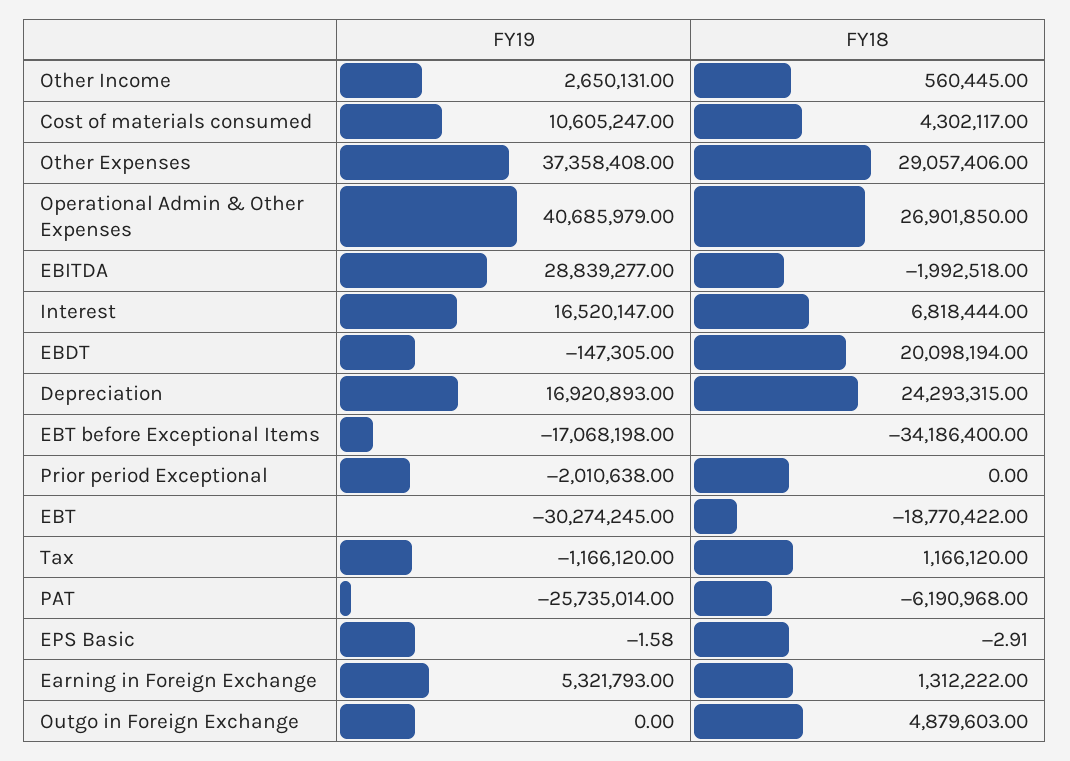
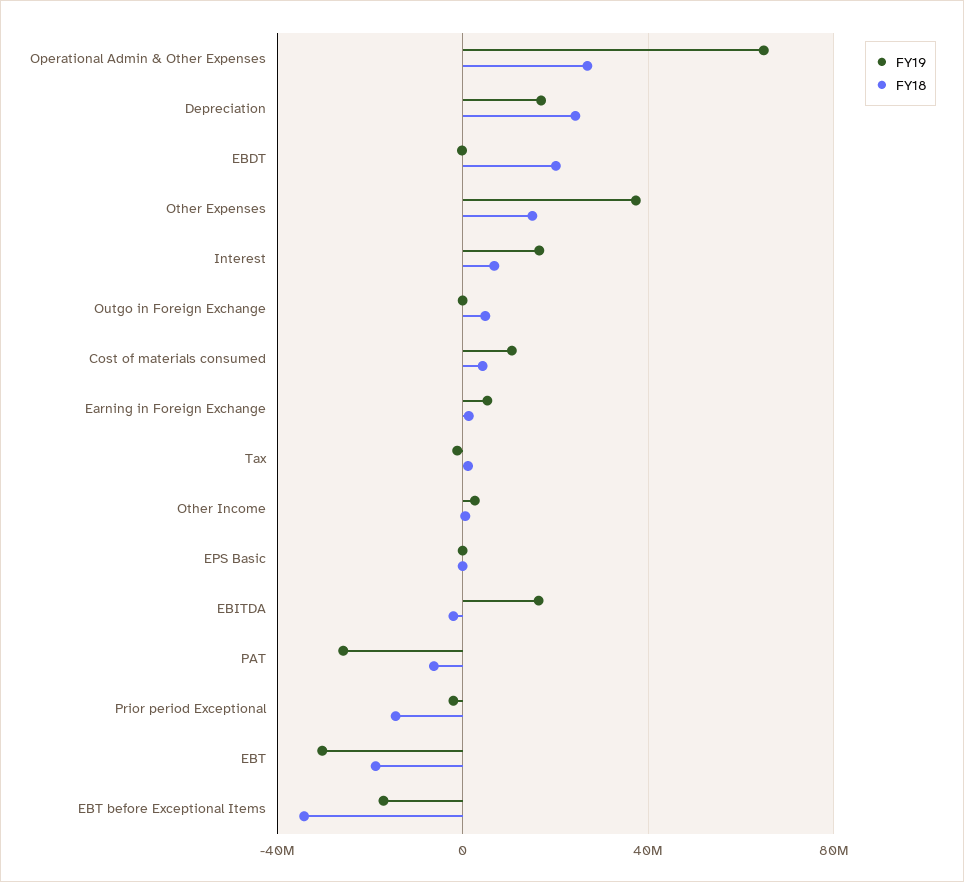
FY18, Other Expenses: 29057406 -> 15000000
FY19, Operational Admin & Other Expenses: 40685979 -> 65000000
FY19, EBITDA: 28839277 -> 15000000
FY18, Prior period Exceptional: 0 -> -15000000

